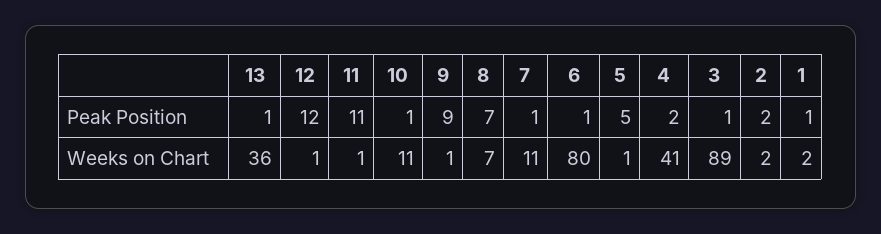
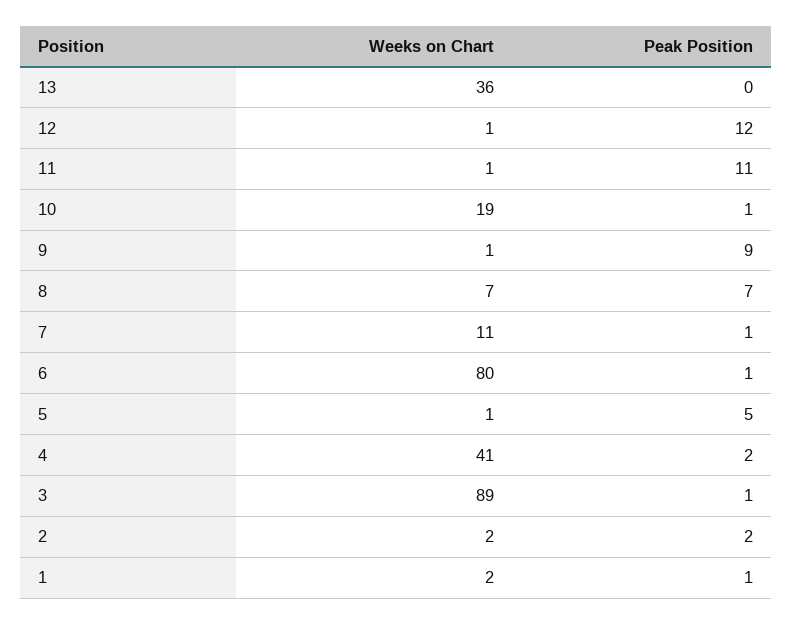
13, Peak Position: 1 -> 0
10, Weeks on Chart: 11 -> 19

